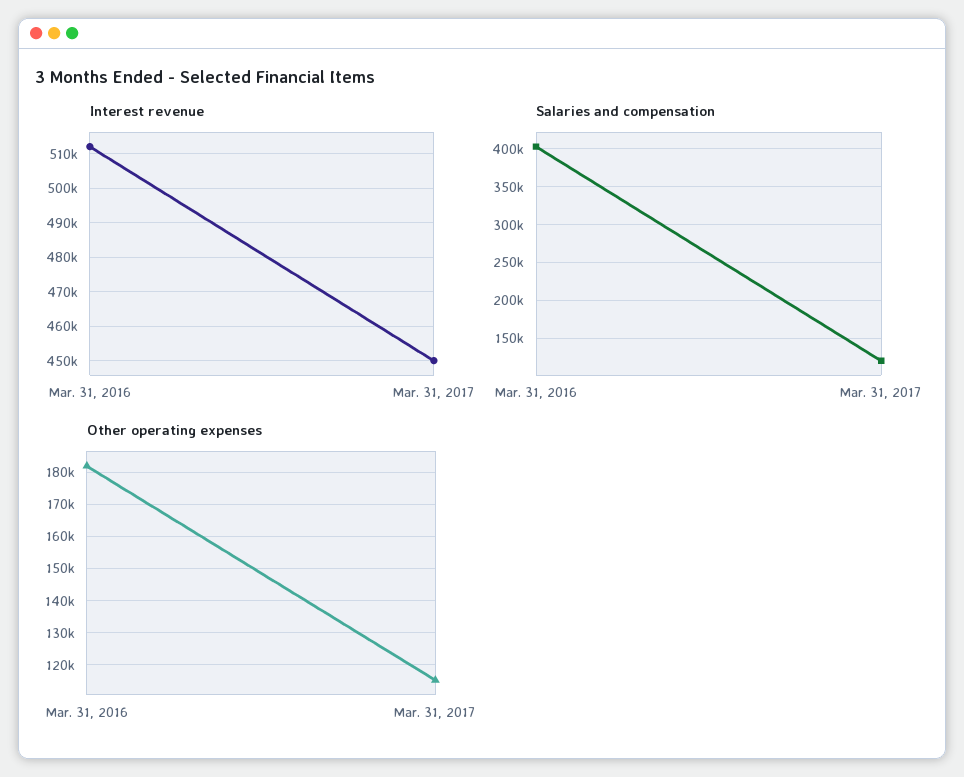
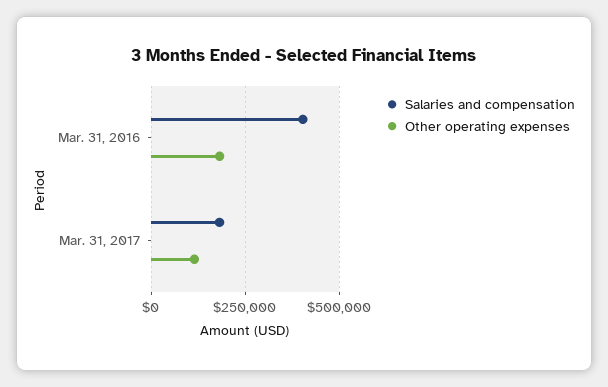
Interest revenue, Mar. 31, 2016: 512000 -> none
Interest revenue, Mar. 31, 2017: 450000 -> none
Salaries and compensation, Mar. 31, 2017: 120000 -> 175000

